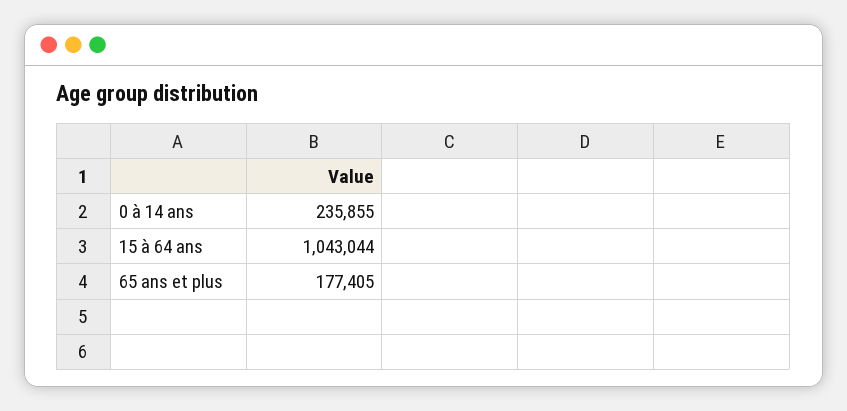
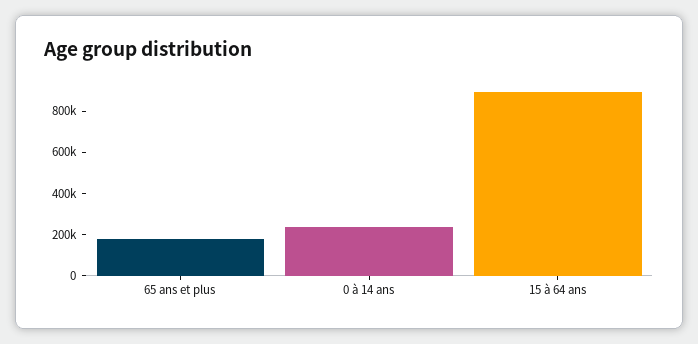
15 à 64 ans: 1043044 -> 900000

